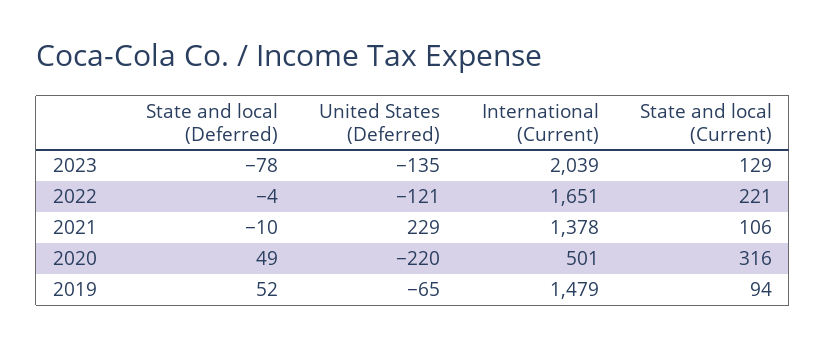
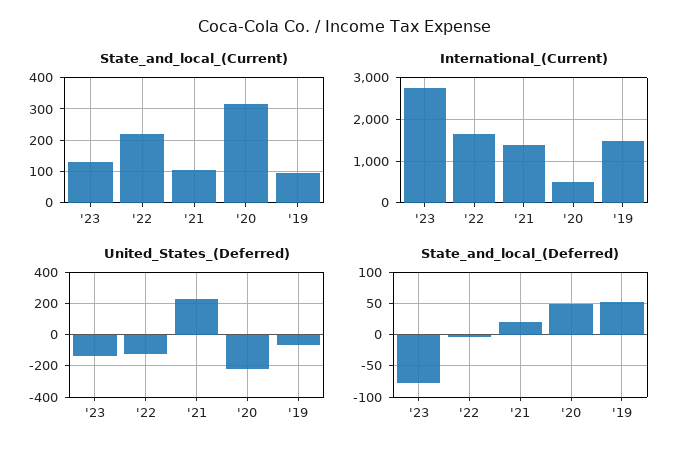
International (Current), 2023: 2039 -> 2800
State and local (Deferred), 2021: -10 -> 20

